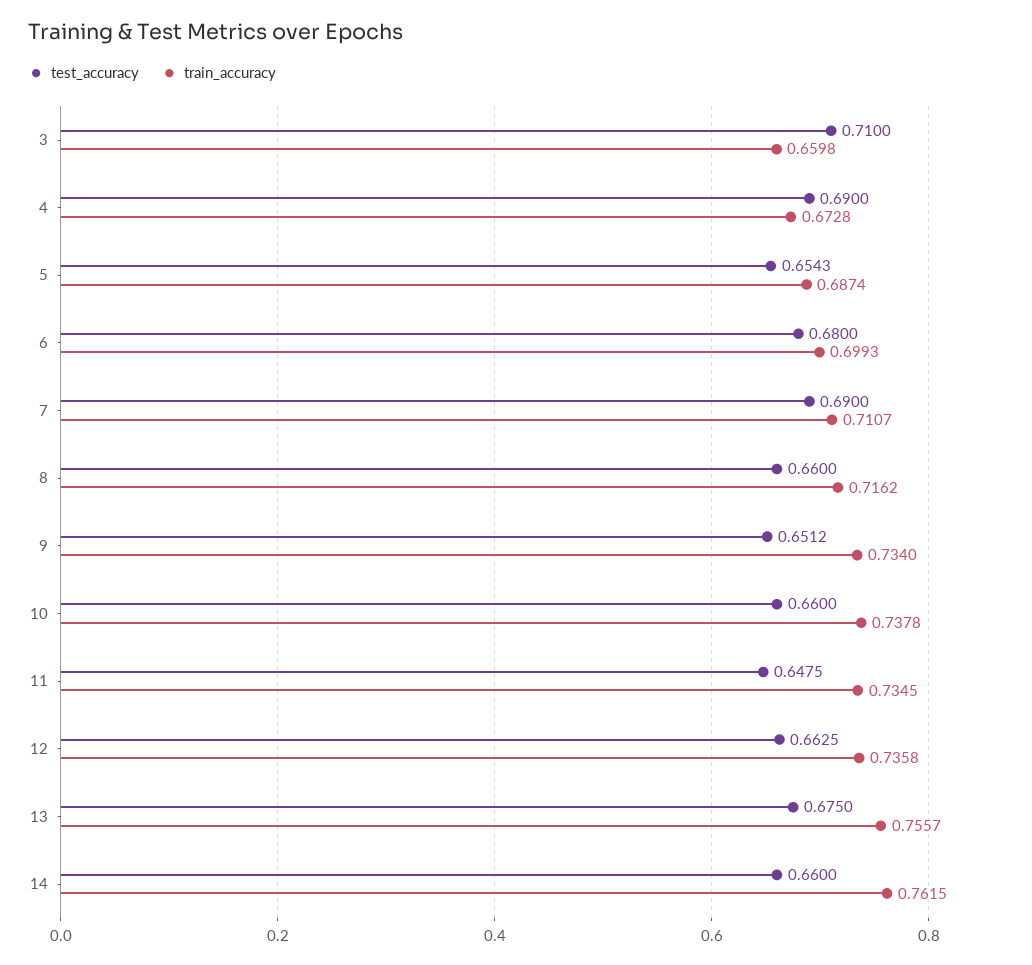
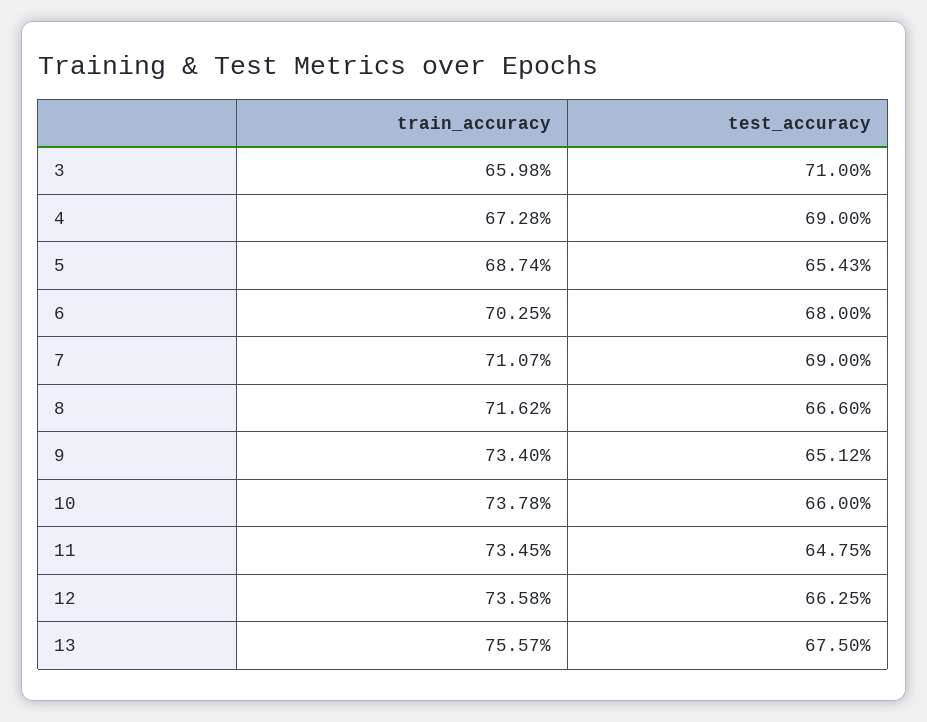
train_accuracy, 6: 0.6993 -> 0.7025
test_accuracy, 8: 0.66 -> 0.666
test_accuracy, 14: 0.66 -> none
train_accuracy, 14: 0.7615 -> none

